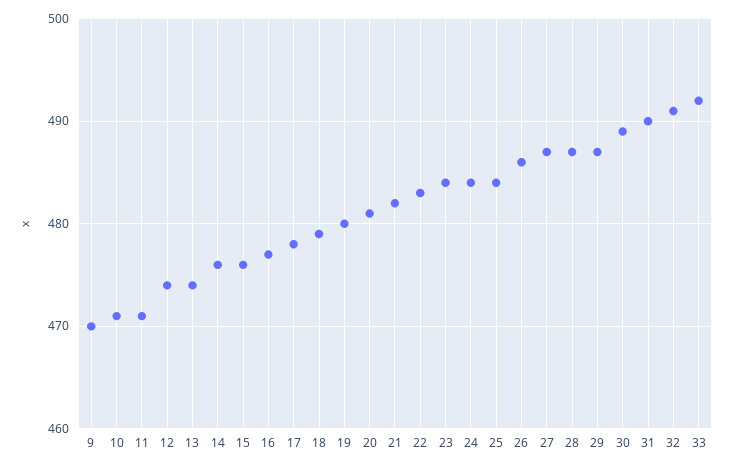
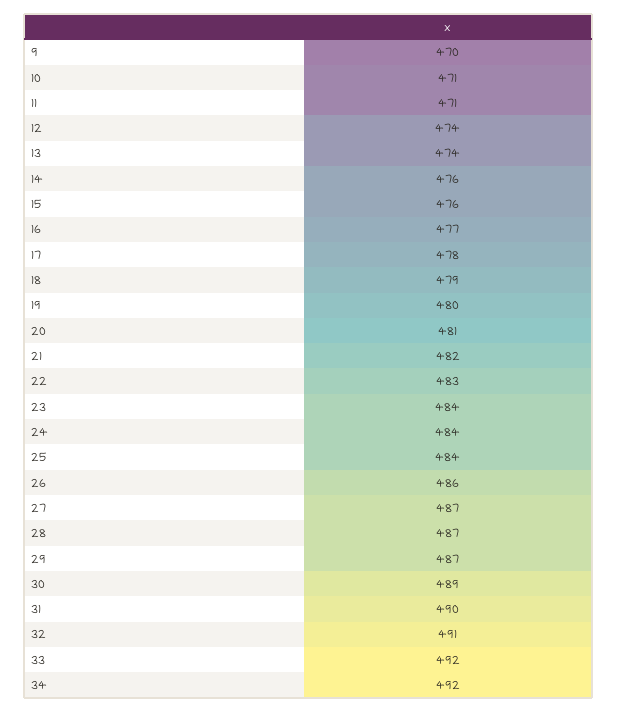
34: none -> 492

